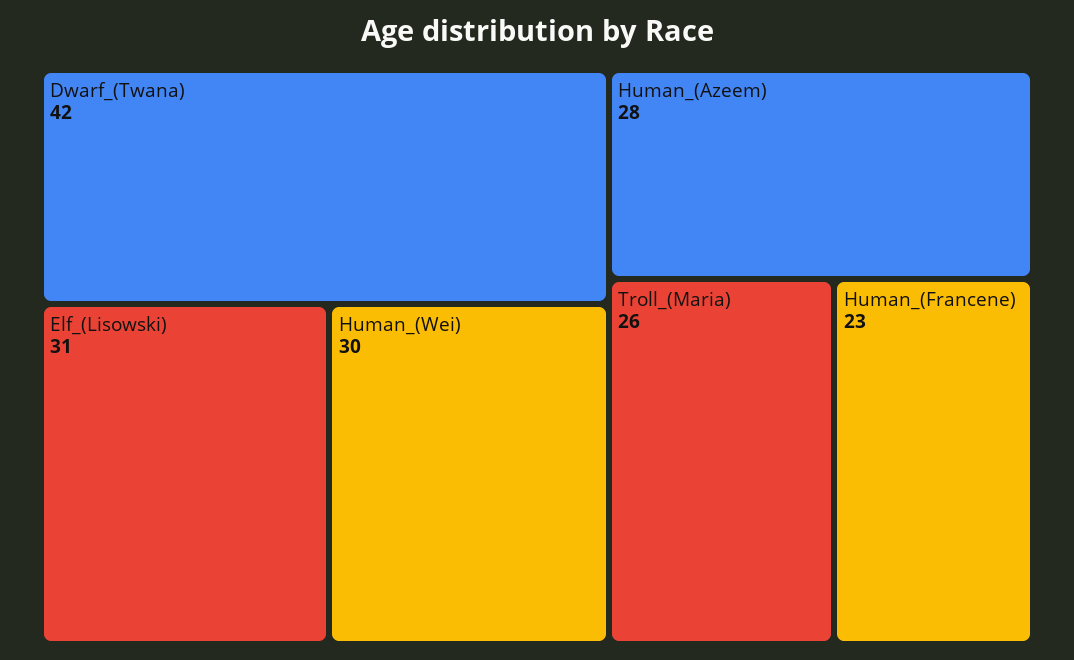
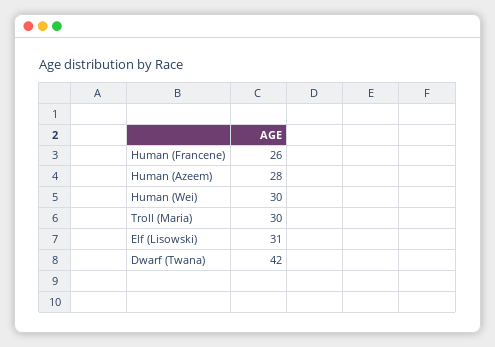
Troll_(Maria): 26 -> 30
Human_(Francene): 23 -> 26

